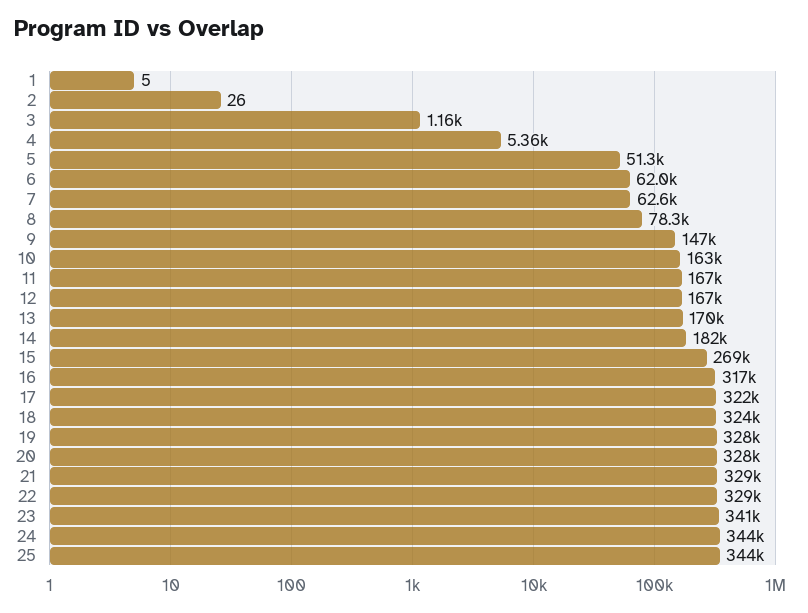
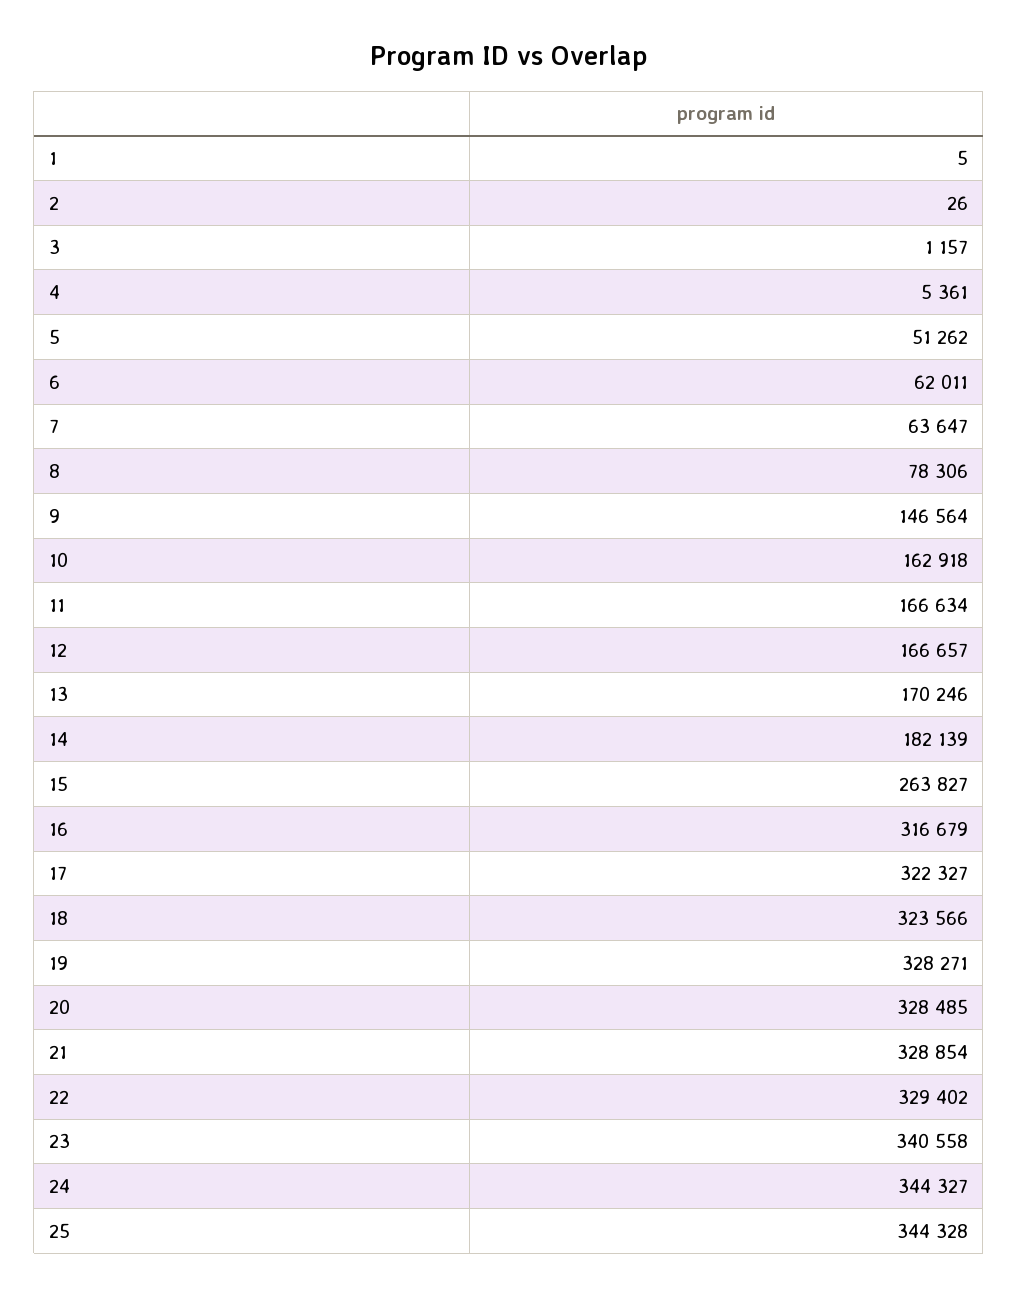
7: 62600 -> 63647
15: 269000 -> 263827

